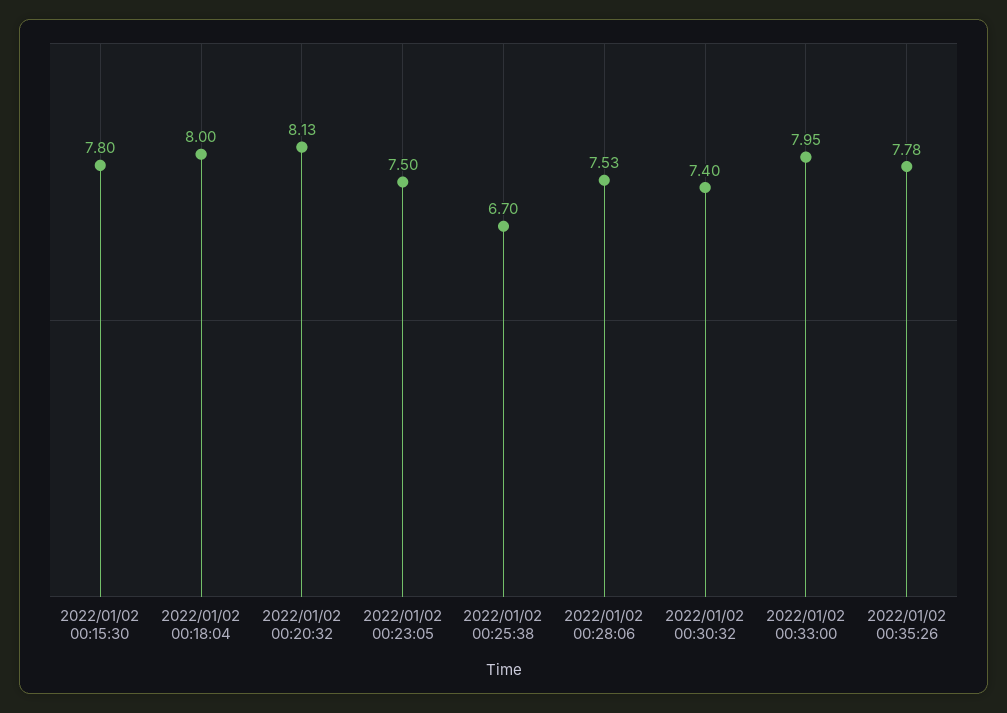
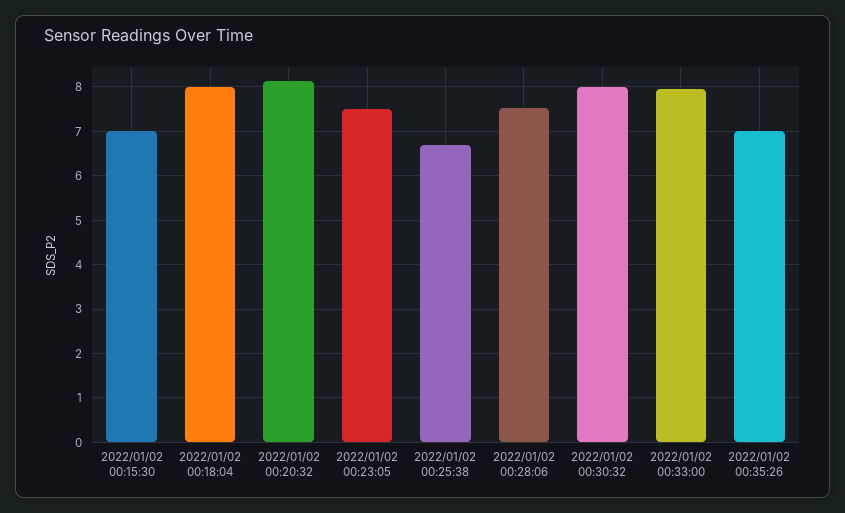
2022/01/02 00:15:30: 7.8 -> 7
2022/01/02 00:30:32: 7.4 -> 8
2022/01/02 00:35:26: 7.78 -> 7

